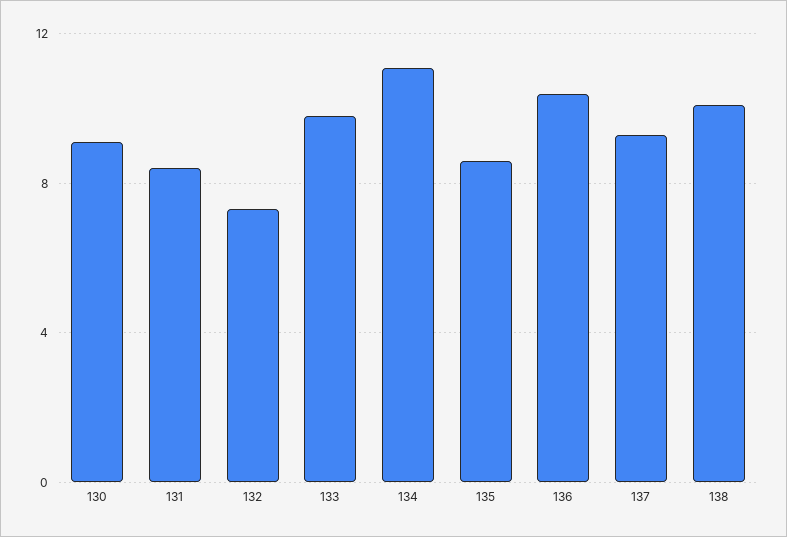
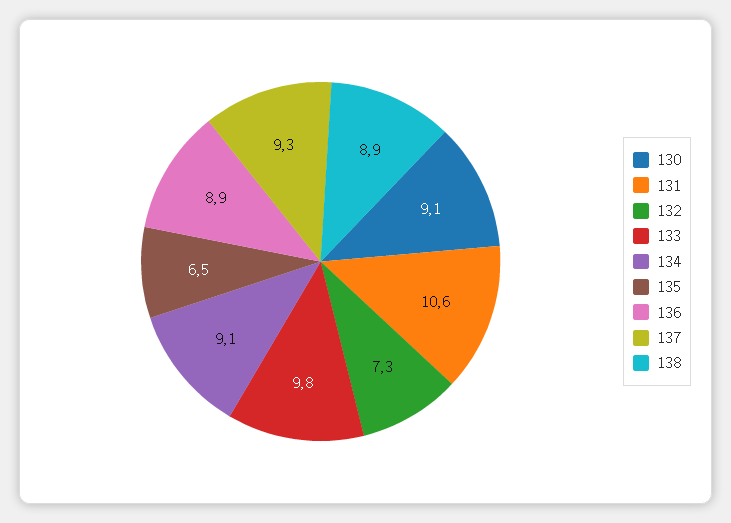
131: 8.5 -> 10.6
134: 11 -> 9.1
135: 8.5 -> 6.5
136: 10.5 -> 8.9
138: 10 -> 8.9

